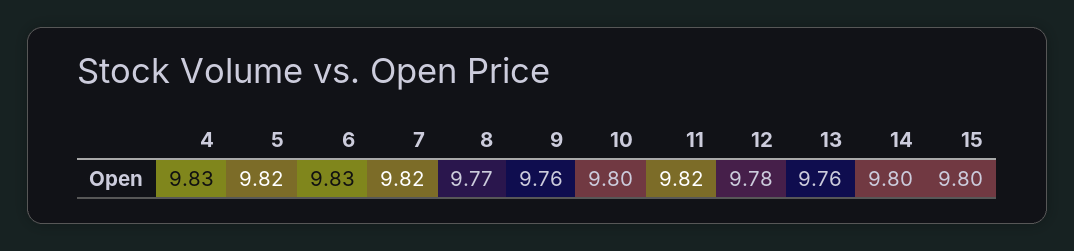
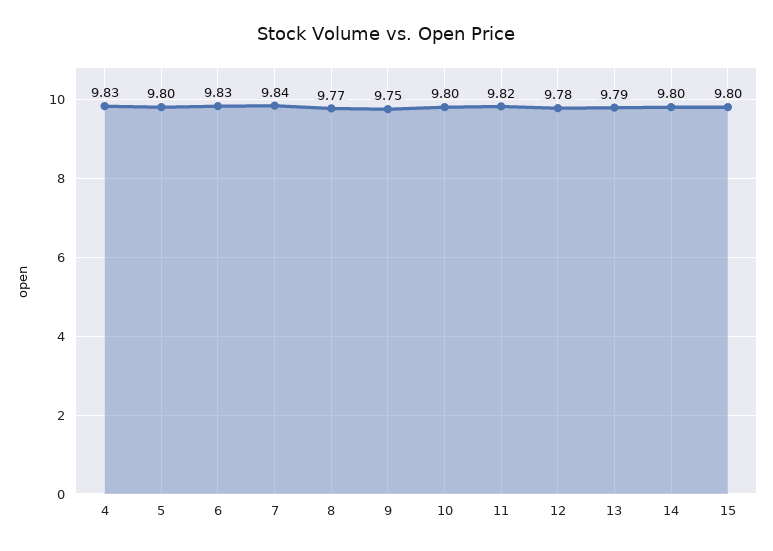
5: 9.82 -> 9.8
7: 9.82 -> 9.84
9: 9.76 -> 9.75
13: 9.76 -> 9.79

